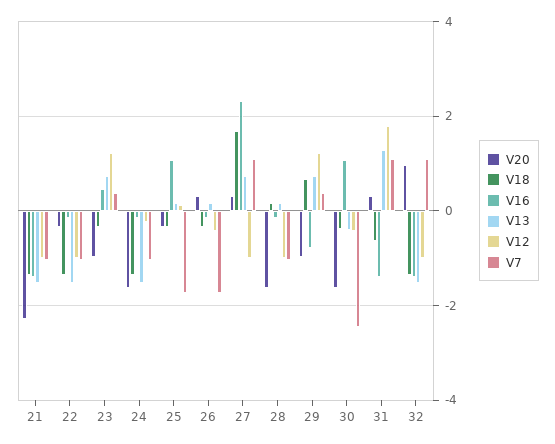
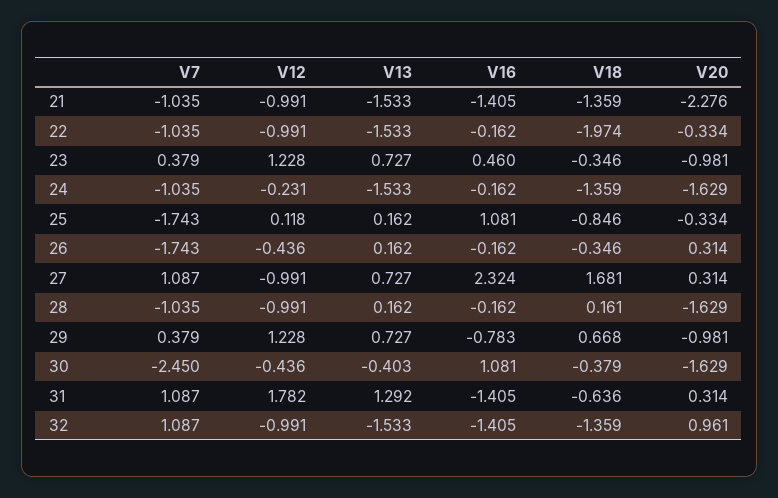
V18, 22: -1.4 -> -1.974
V18, 25: -0.4 -> -0.846

